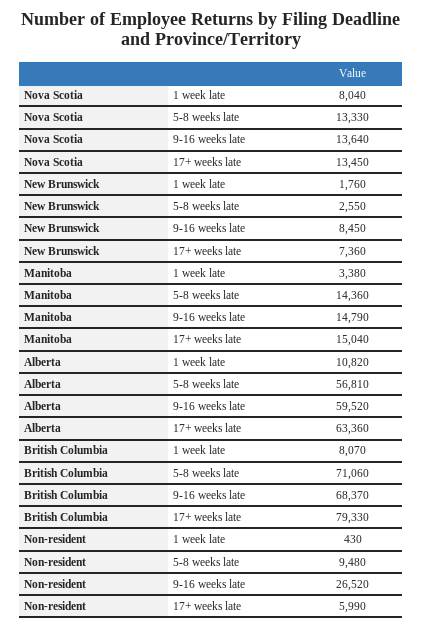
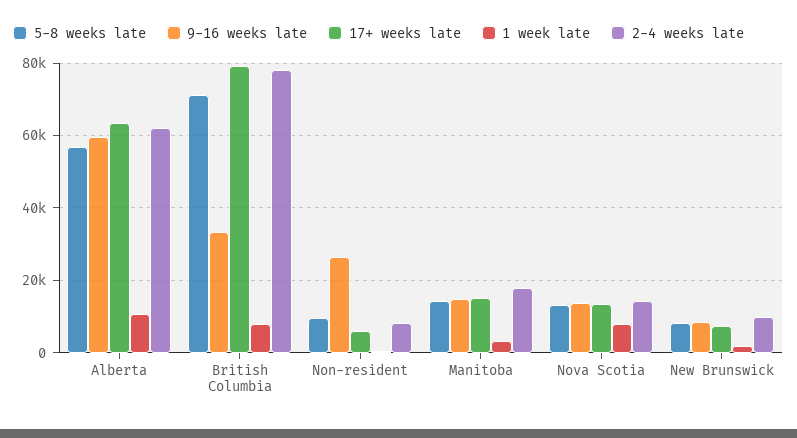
5-8 weeks late, New Brunswick: 2550 -> 8000
9-16 weeks late, British Columbia: 68370 -> 34000
2-4 weeks late, Alberta: none -> 62000
2-4 weeks late, British Columbia: none -> 78000
2-4 weeks late, Non-resident: none -> 8000
2-4 weeks late, Manitoba: none -> 18000
2-4 weeks late, Nova Scotia: none -> 14000
2-4 weeks late, New Brunswick: none -> 10000

